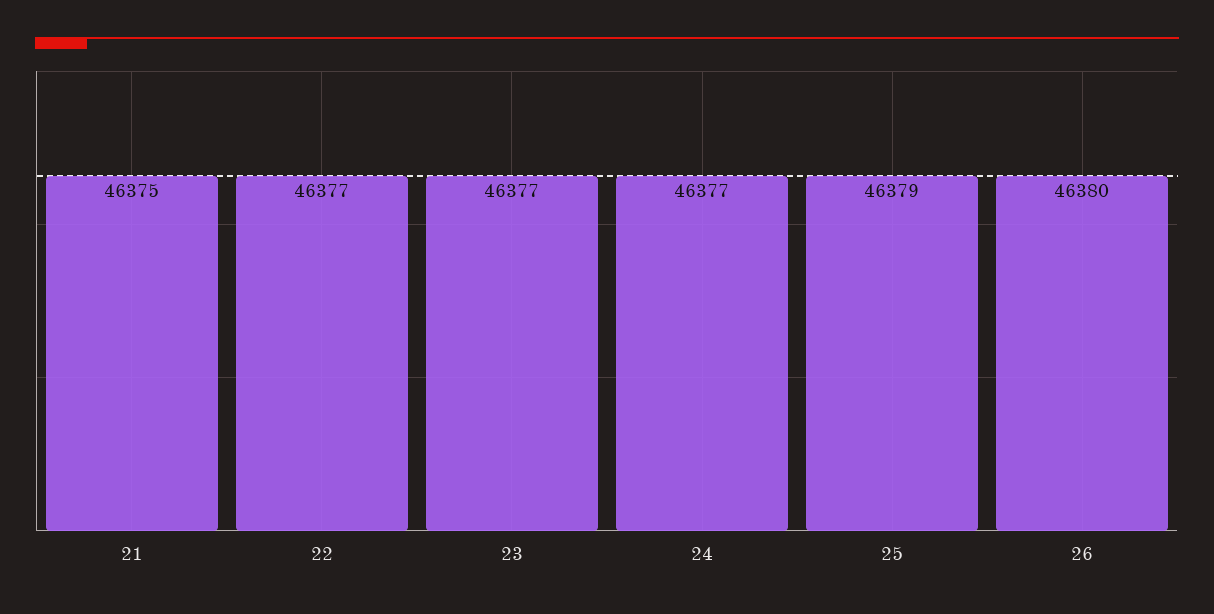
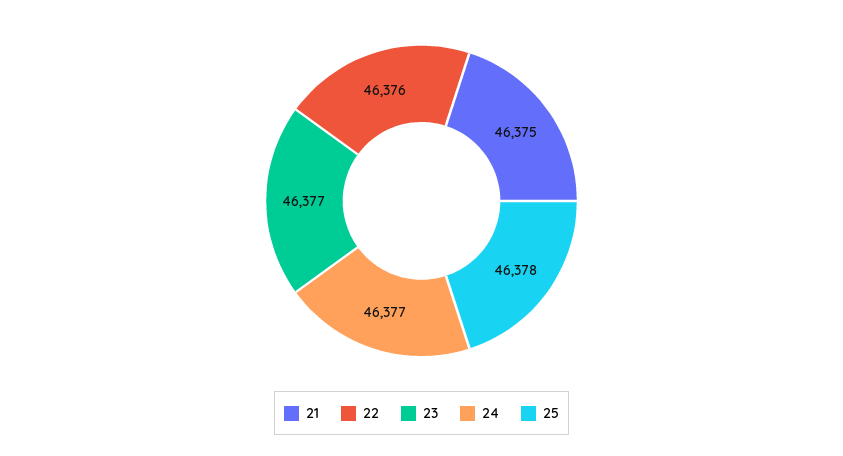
22: 46377 -> 46376
25: 46379 -> 46378
26: 46380 -> none

